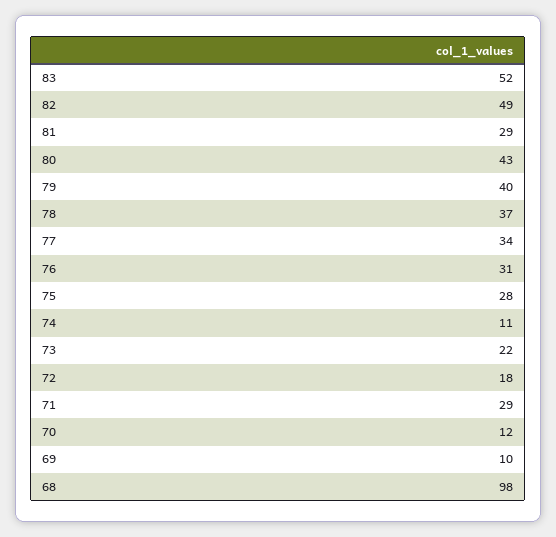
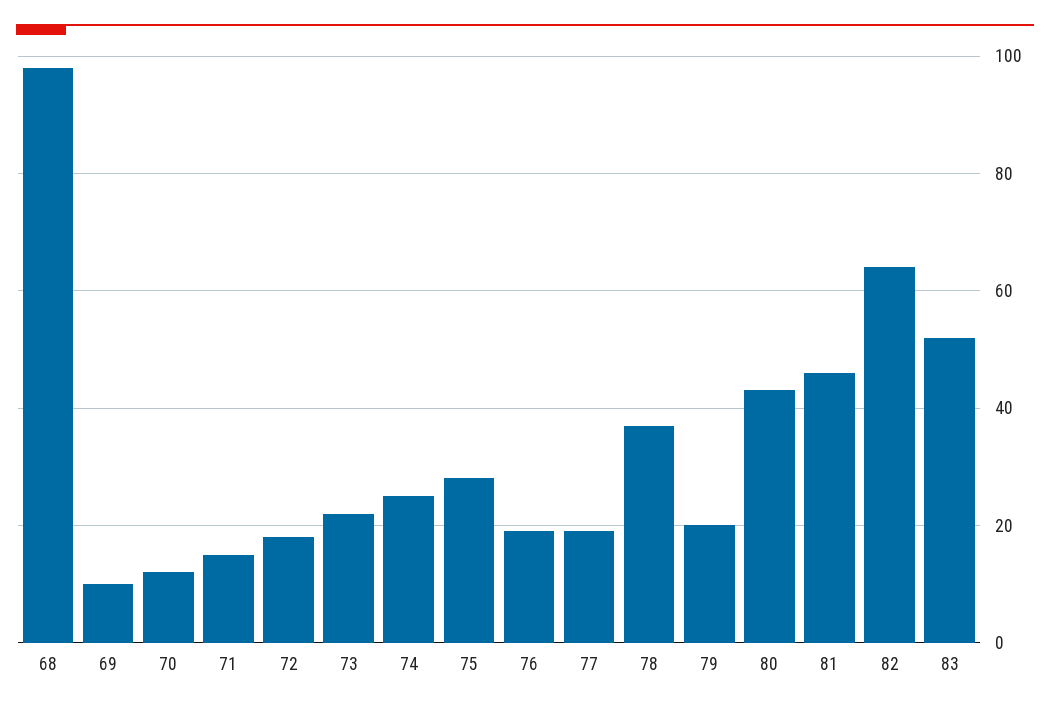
82: 49 -> 65
81: 29 -> 45
79: 40 -> 20
77: 34 -> 20
76: 31 -> 20
74: 11 -> 25
71: 29 -> 15

